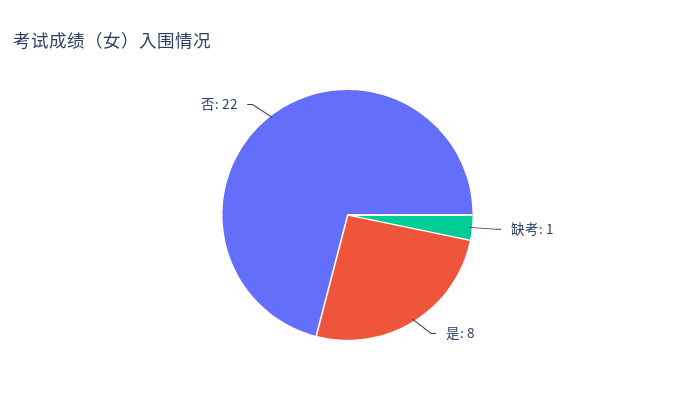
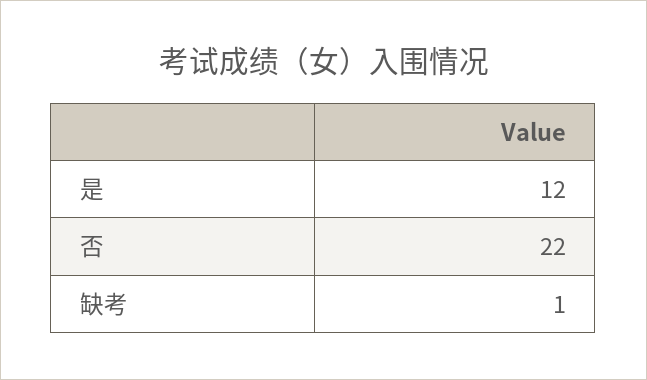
是: 8 -> 12

